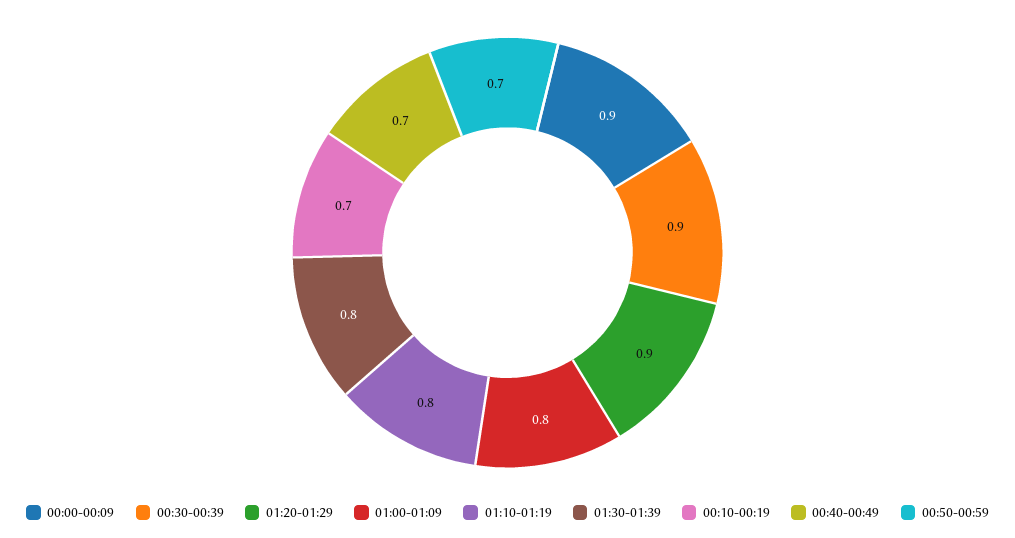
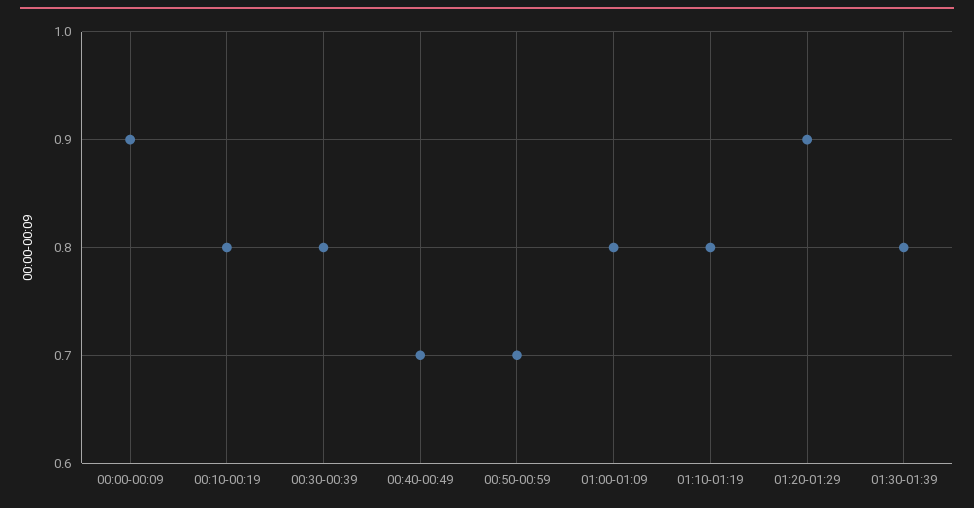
00:30-00:39: 0.9 -> 0.8
00:10-00:19: 0.7 -> 0.8

